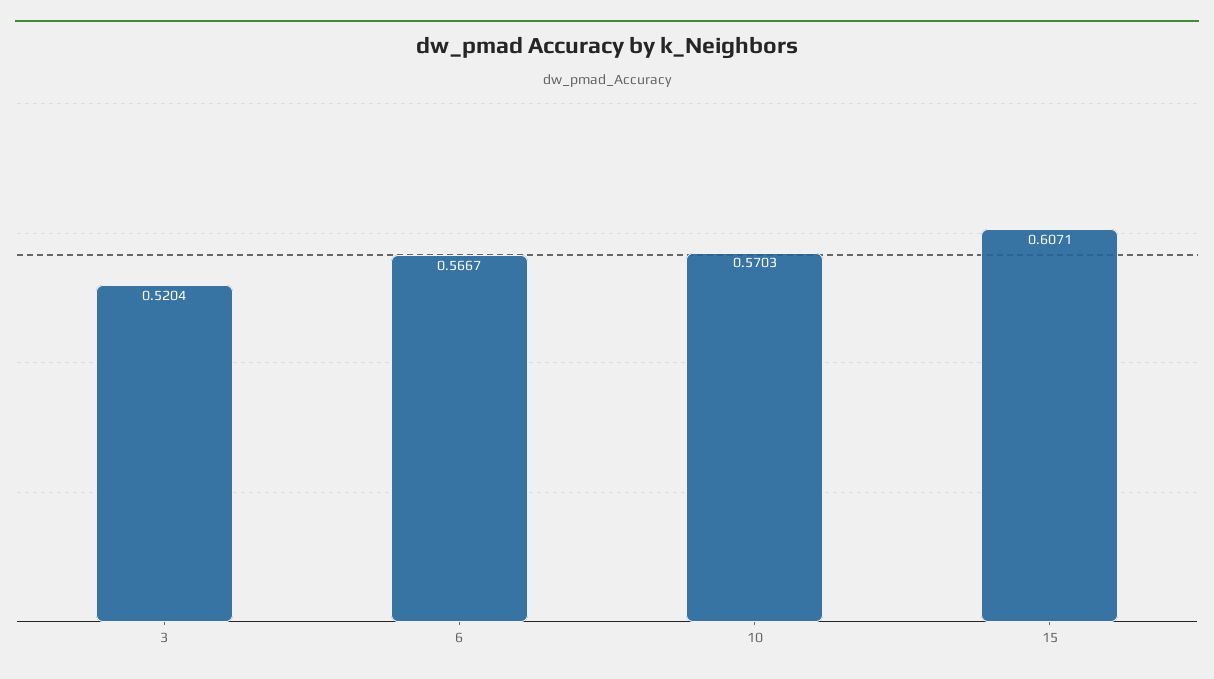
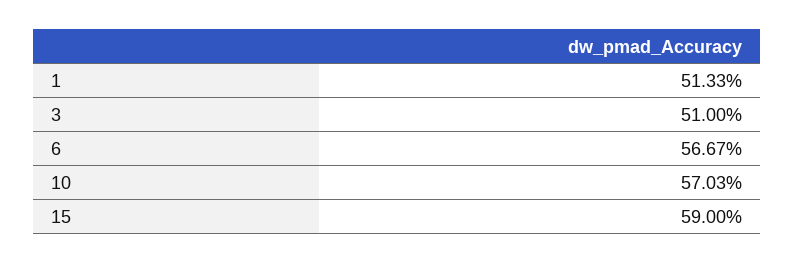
3: 0.5204 -> 0.51
15: 0.6071 -> 0.59
1: none -> 0.5133

